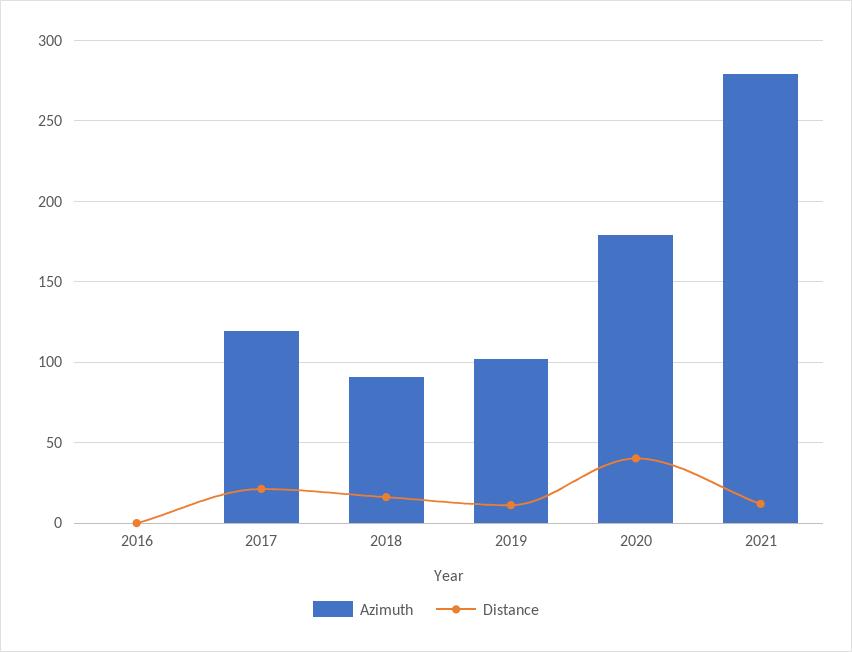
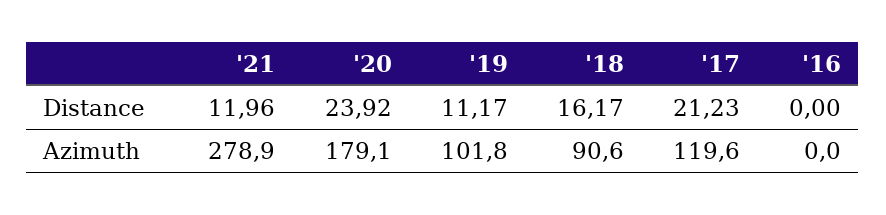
Distance, 2020: 40 -> 23.92

